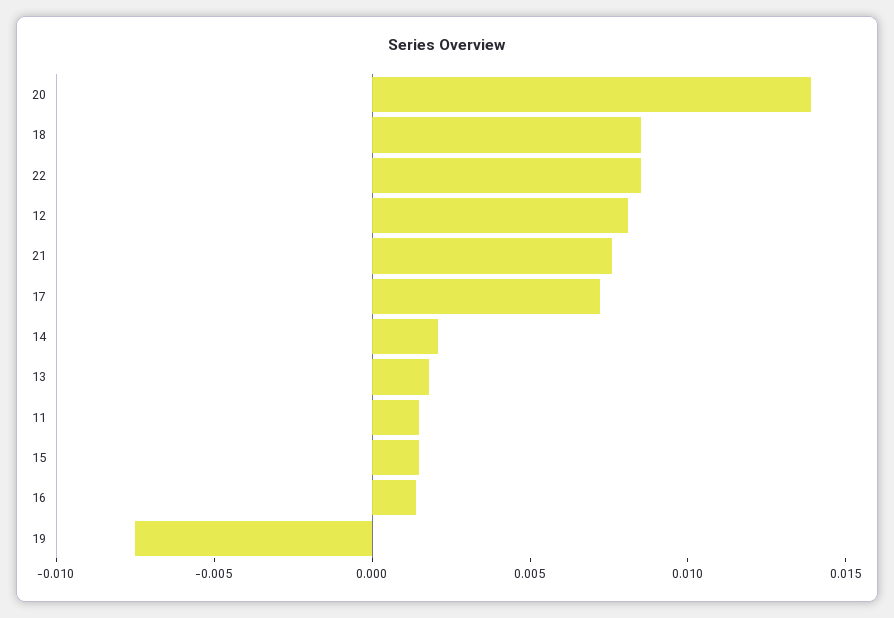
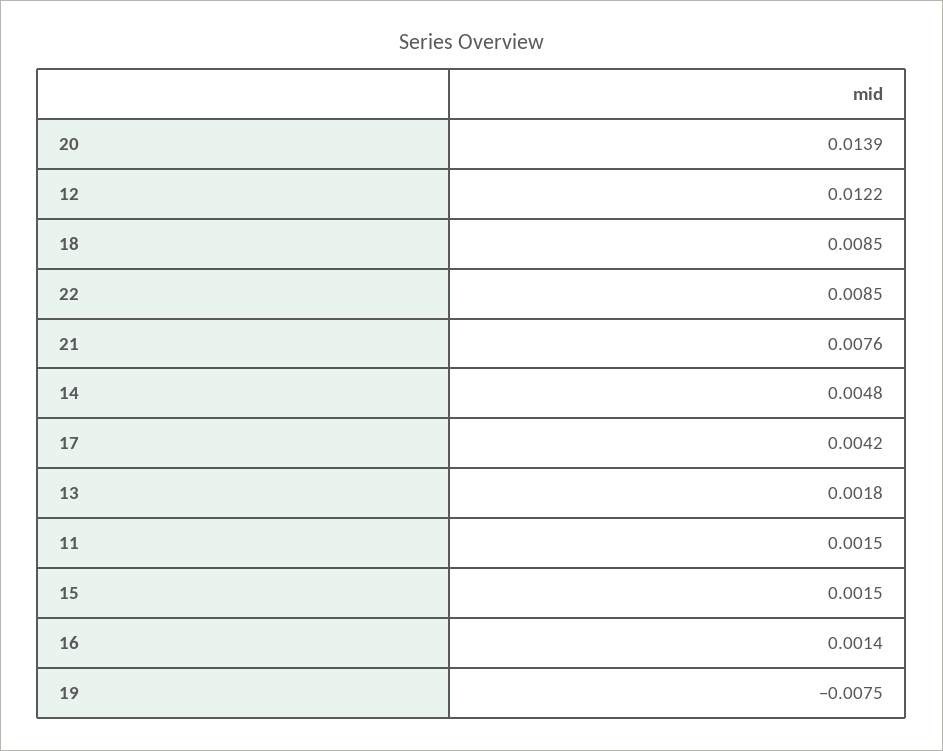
12: 0.008 -> 0.0122
17: 0.007 -> 0.0042
14: 0.002 -> 0.0048

